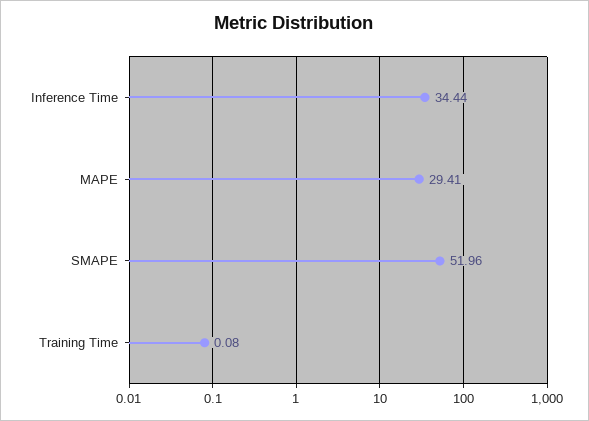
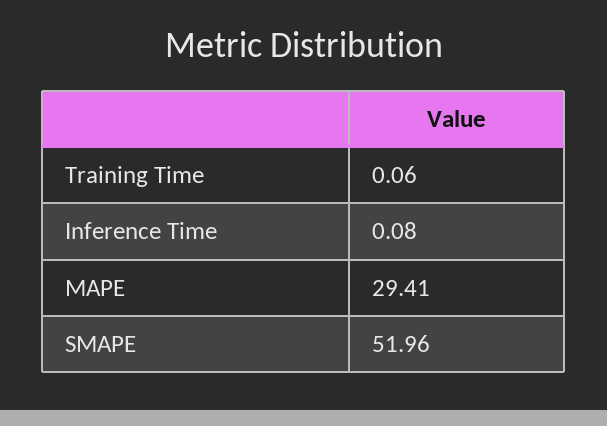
Inference Time: 34.44 -> 0.08
Training Time: 0.08 -> 0.06

